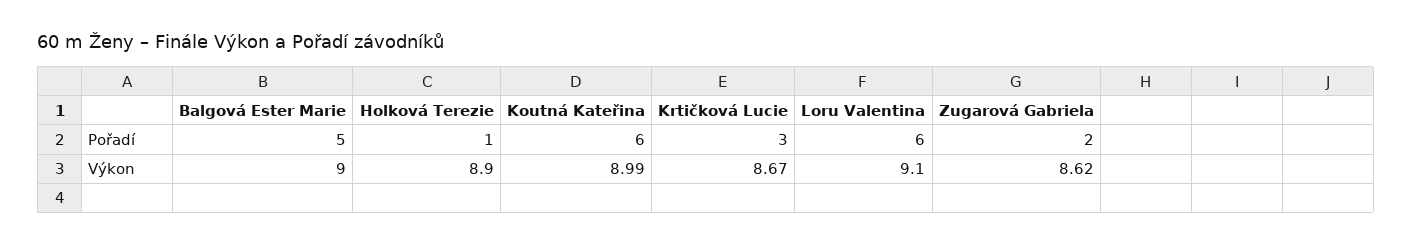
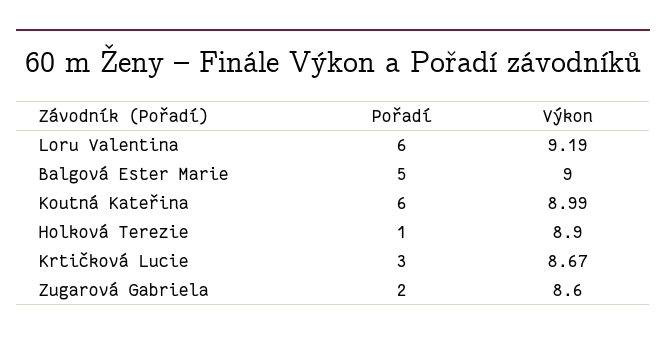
Loru Valentina, Výkon: 9.1 -> 9.19
Zugarová Gabriela, Výkon: 8.62 -> 8.6

